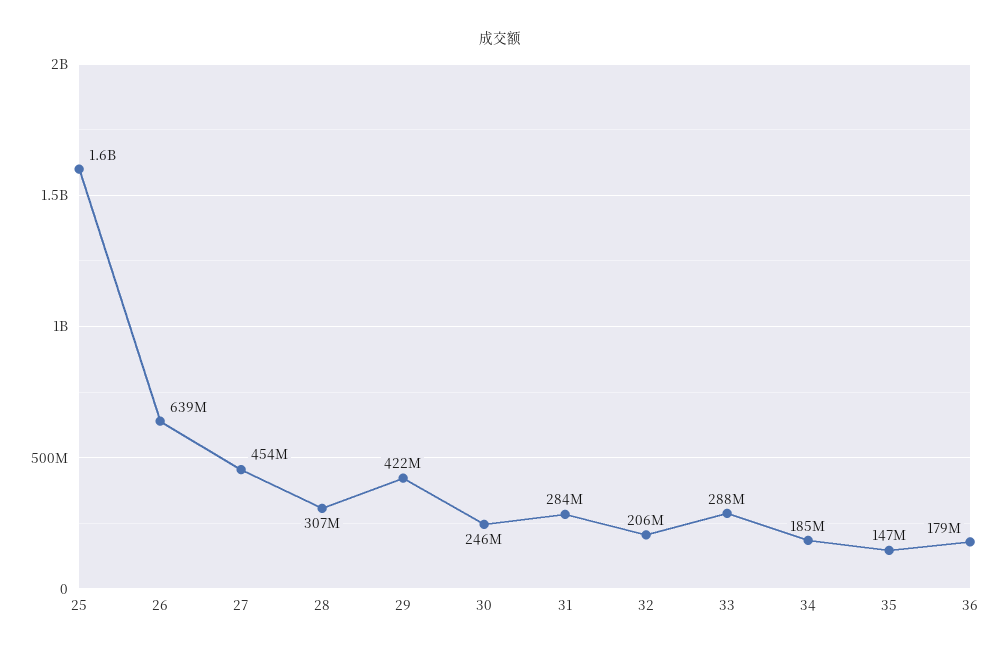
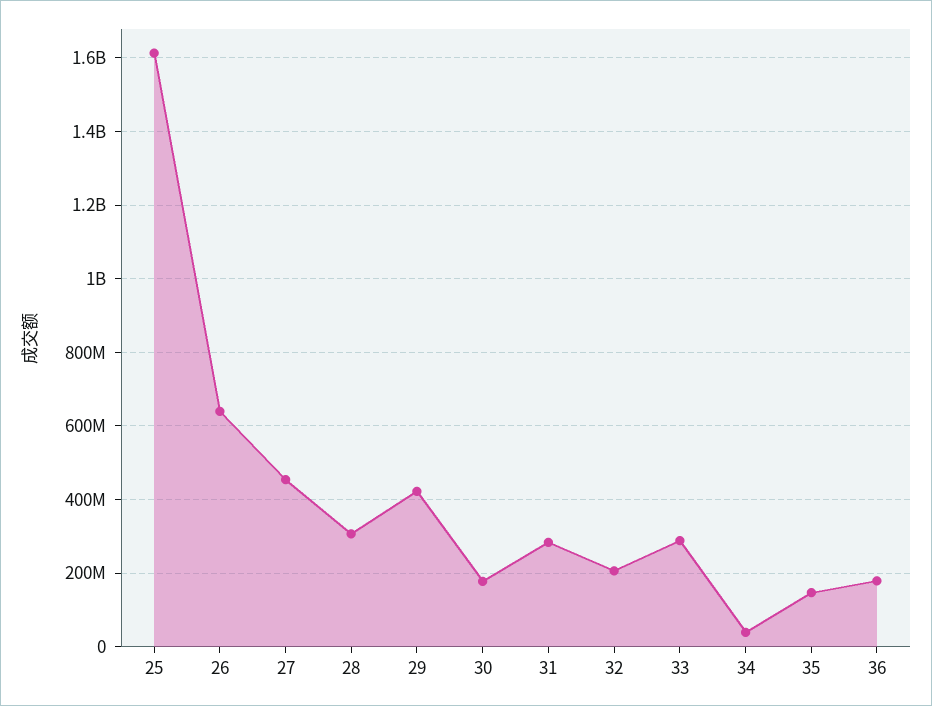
30: 246000000 -> 180000000
34: 185000000 -> 40000000

